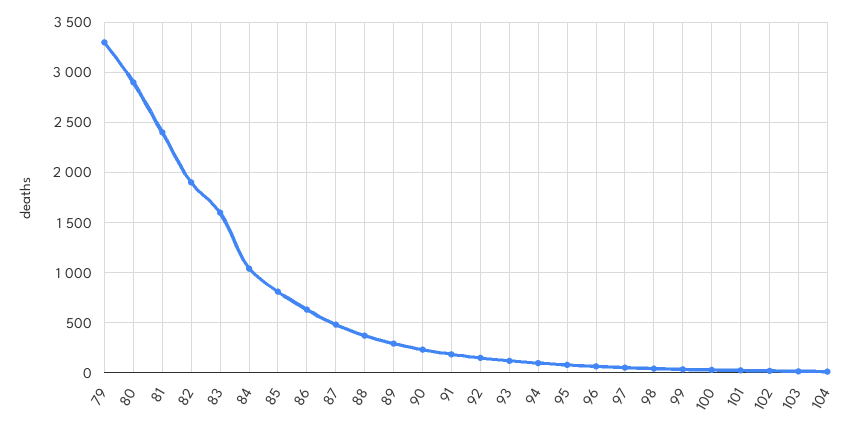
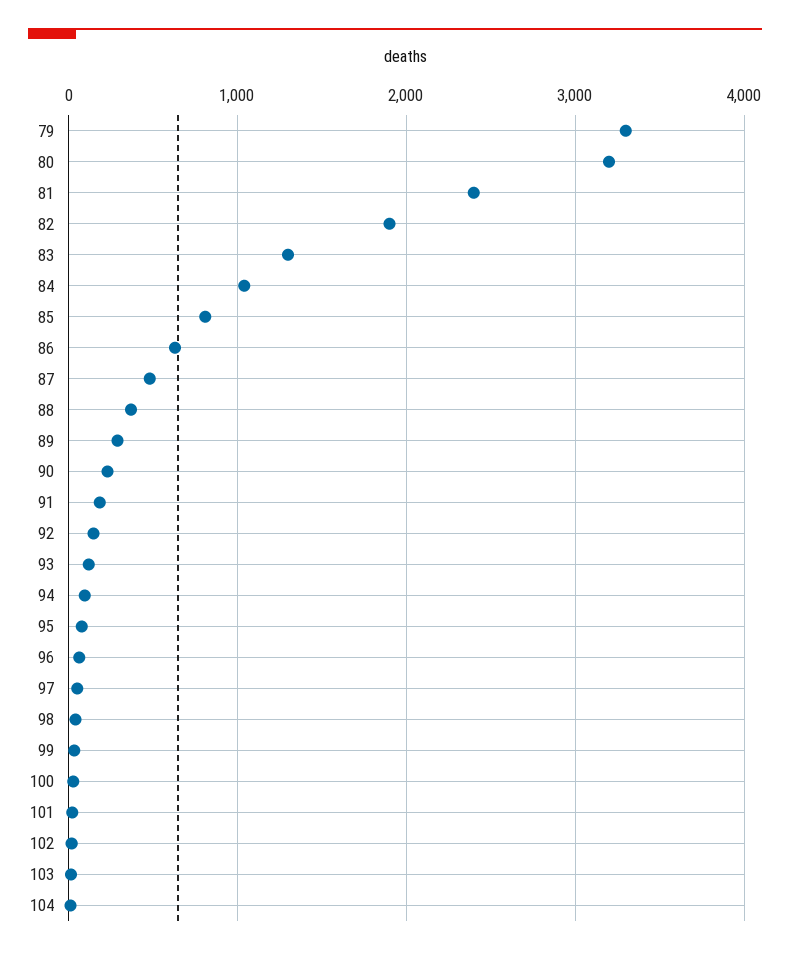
80: 2900 -> 3200
83: 1600 -> 1300

